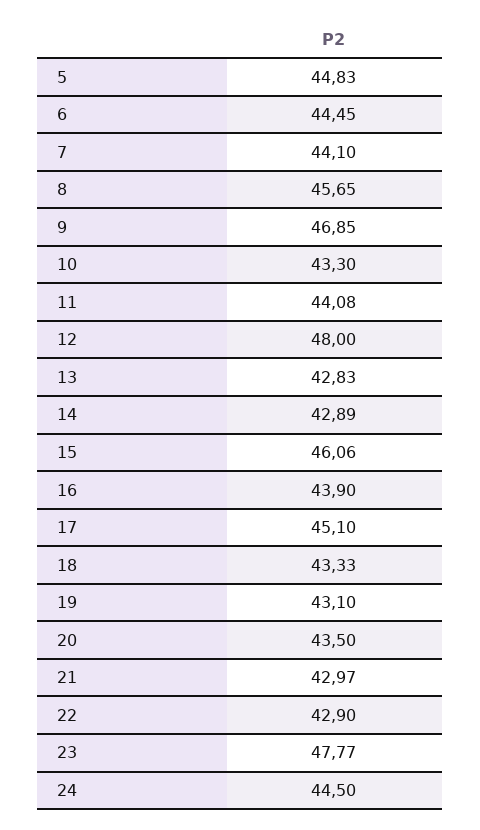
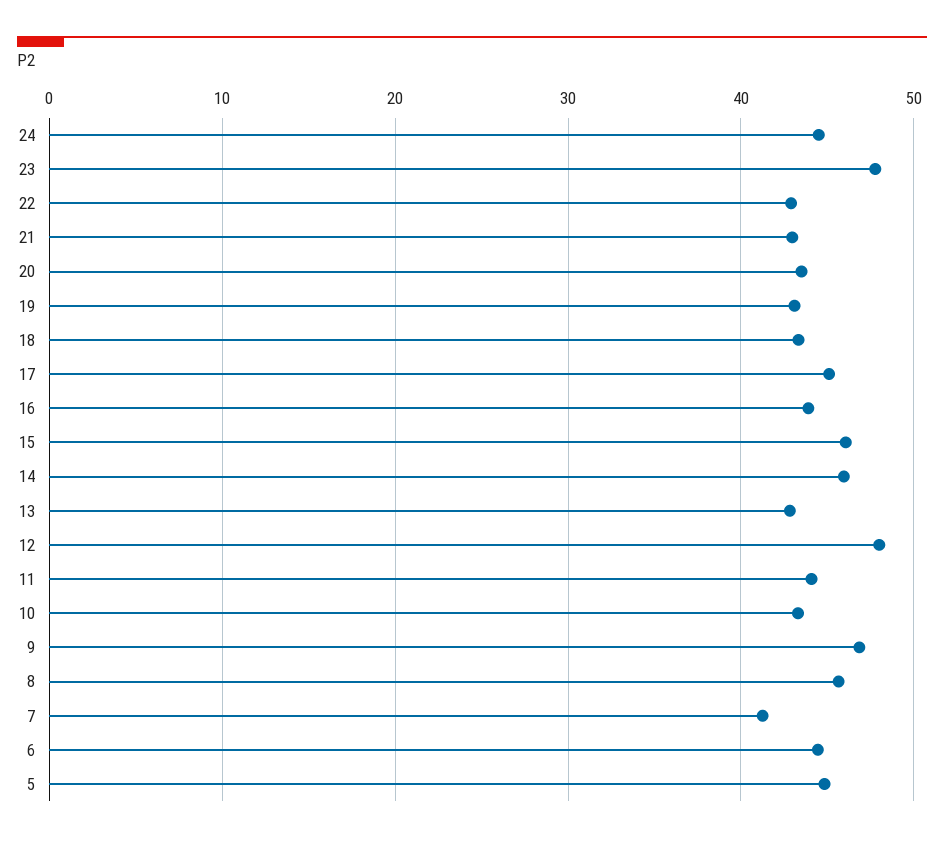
7: 44.1 -> 41
14: 42.89 -> 46

